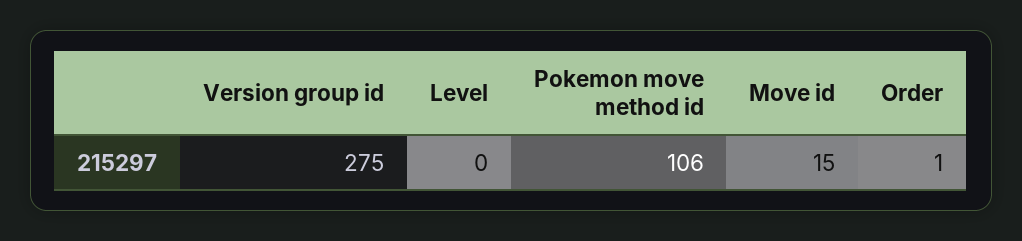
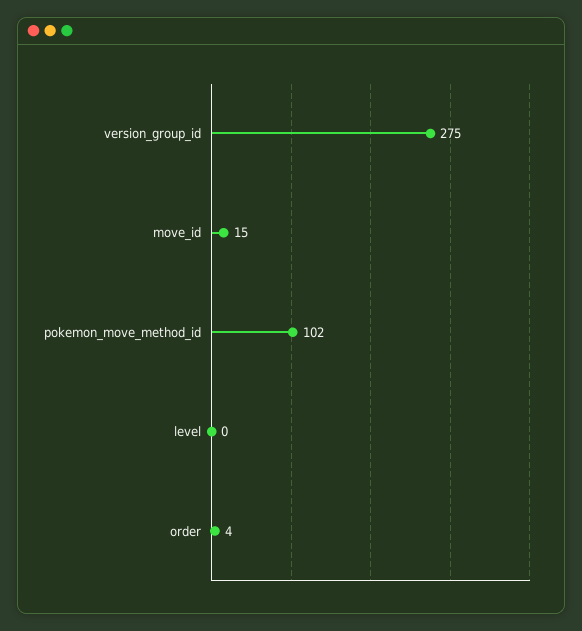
Pokemon move method id: 106 -> 102
Order: 1 -> 4

